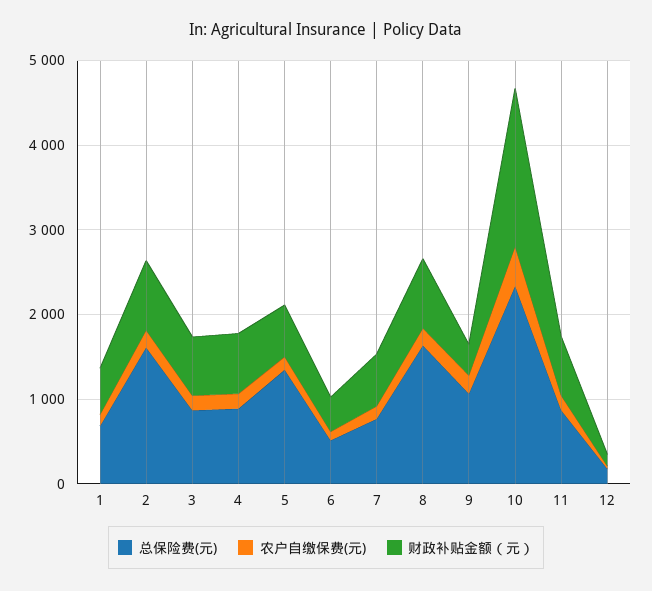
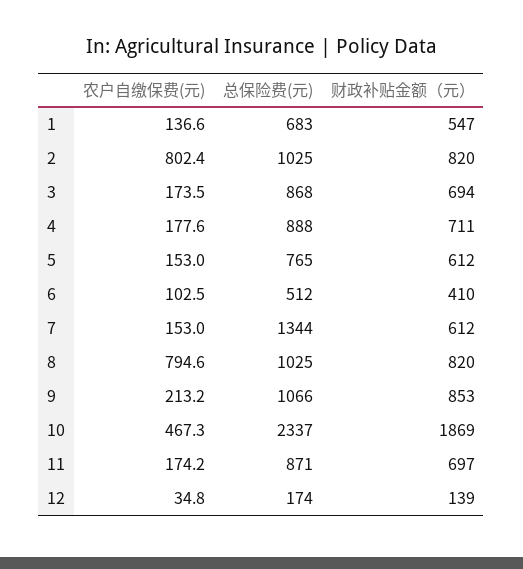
总保险费(元), 2: 1600 -> 1025
农户自缴保费(元), 2: 200 -> 802.4
总保险费(元), 5: 1400 -> 765
总保险费(元), 7: 800 -> 1344
总保险费(元), 8: 1600 -> 1025
农户自缴保费(元), 8: 200 -> 794.6
财政补贴金额（元）, 9: 400 -> 853

